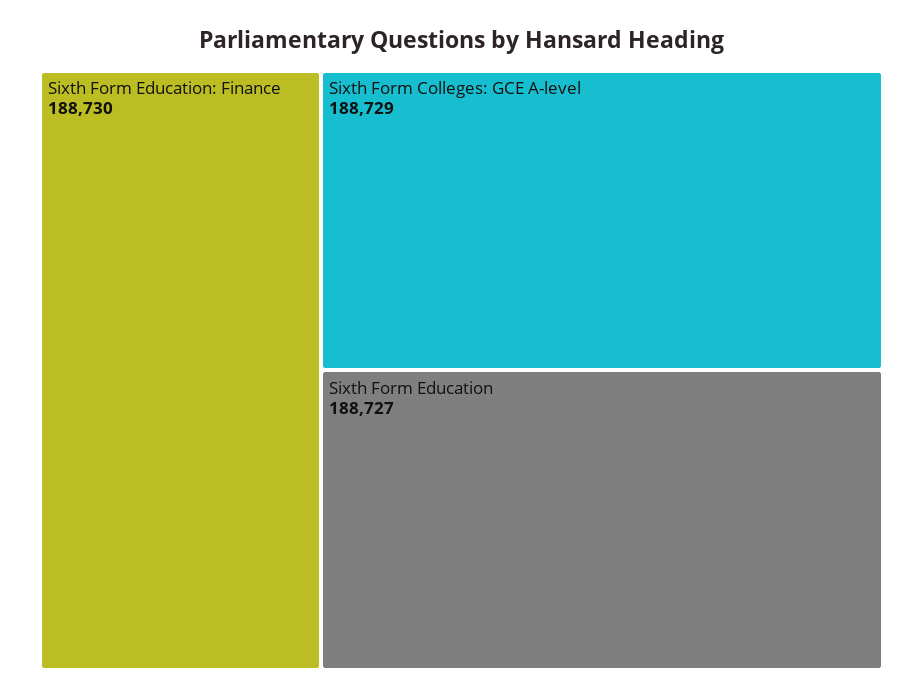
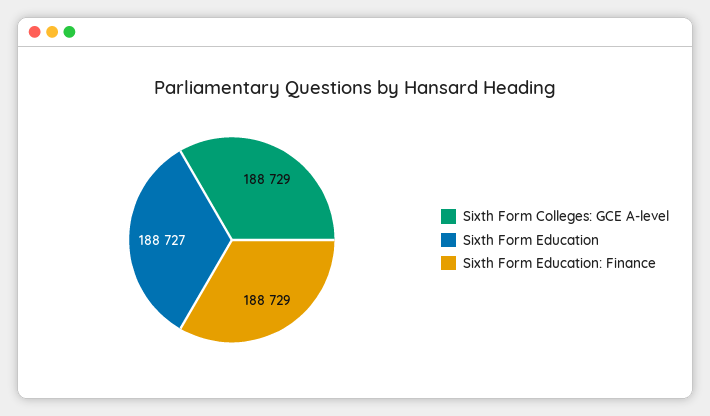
Sixth Form Education: Finance: 188730 -> 188729

